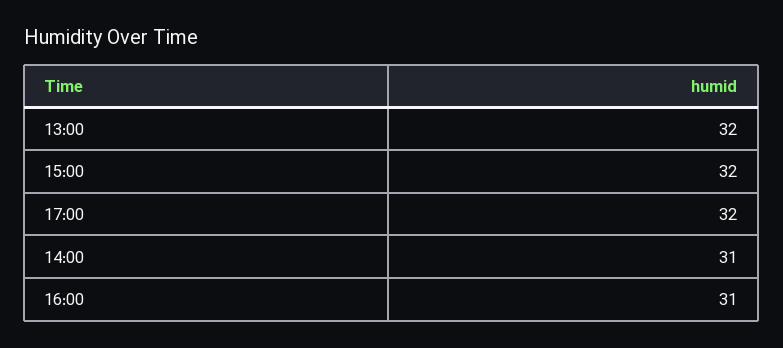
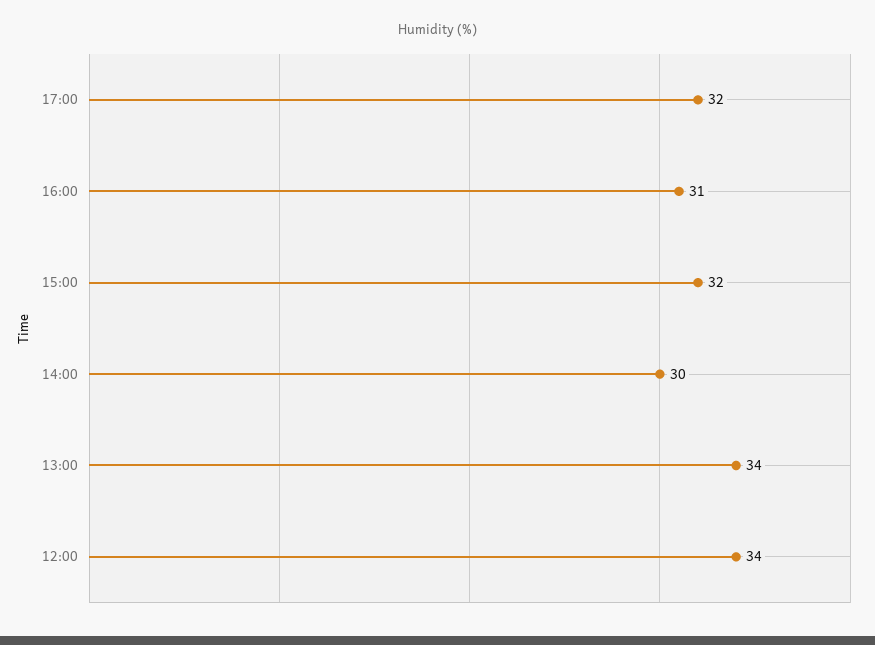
13:00: 32 -> 34
14:00: 31 -> 30
12:00: none -> 34

